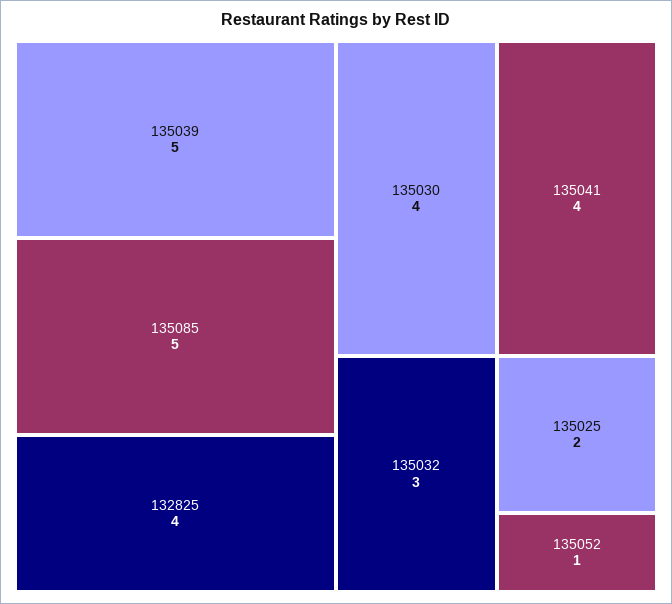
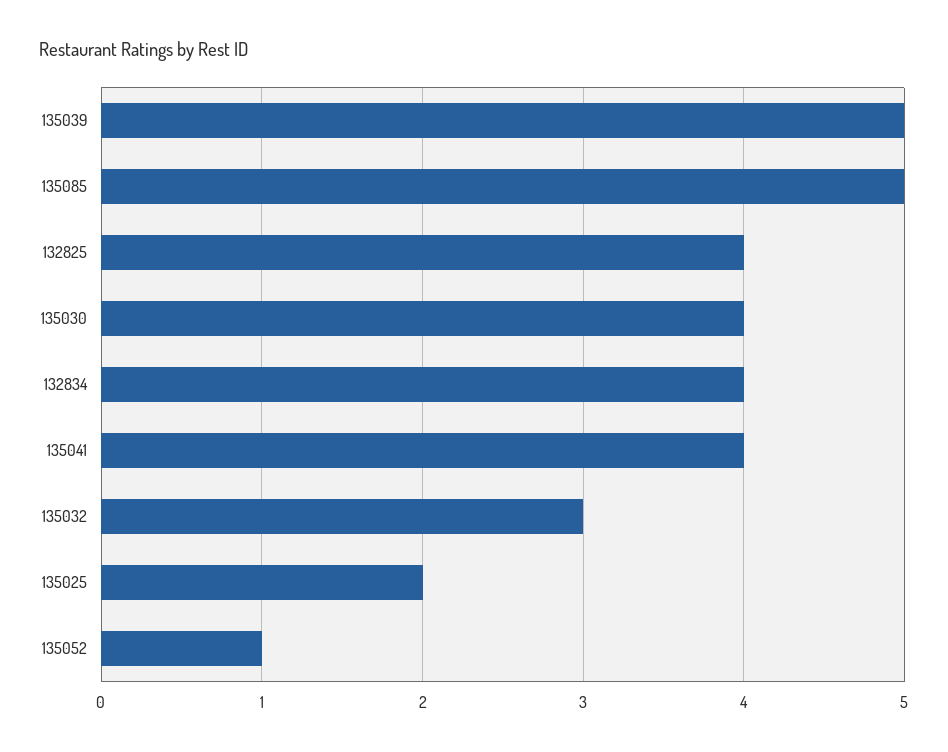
132834: none -> 4

